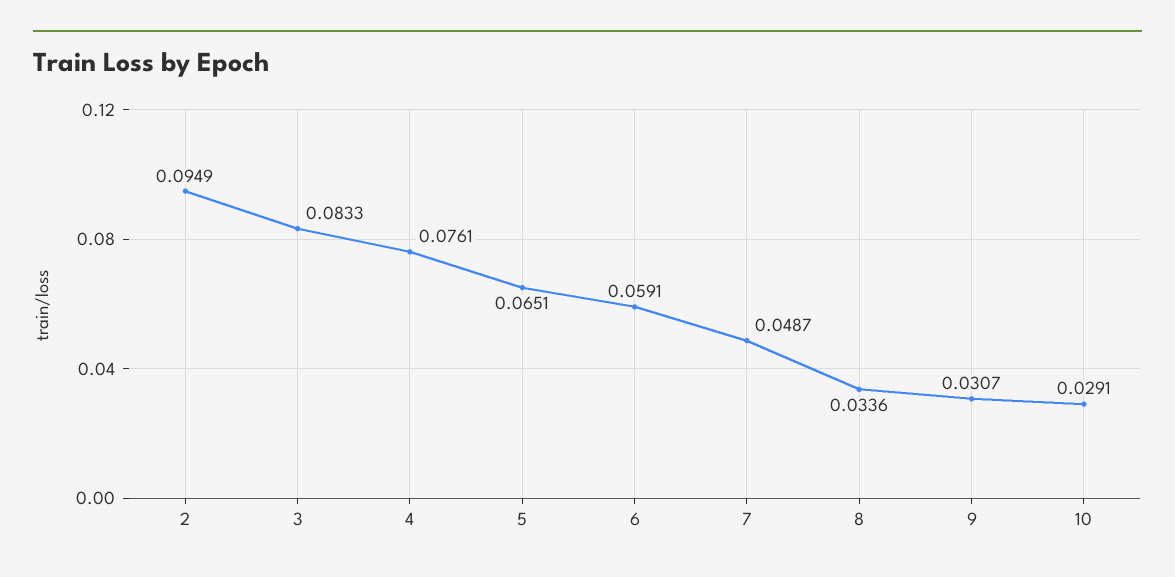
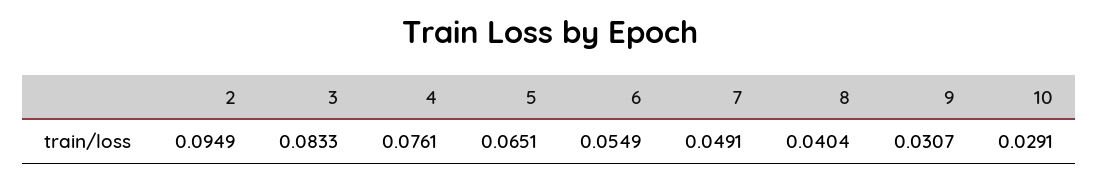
6: 0.0591 -> 0.0549
7: 0.0487 -> 0.0491
8: 0.0336 -> 0.0404

